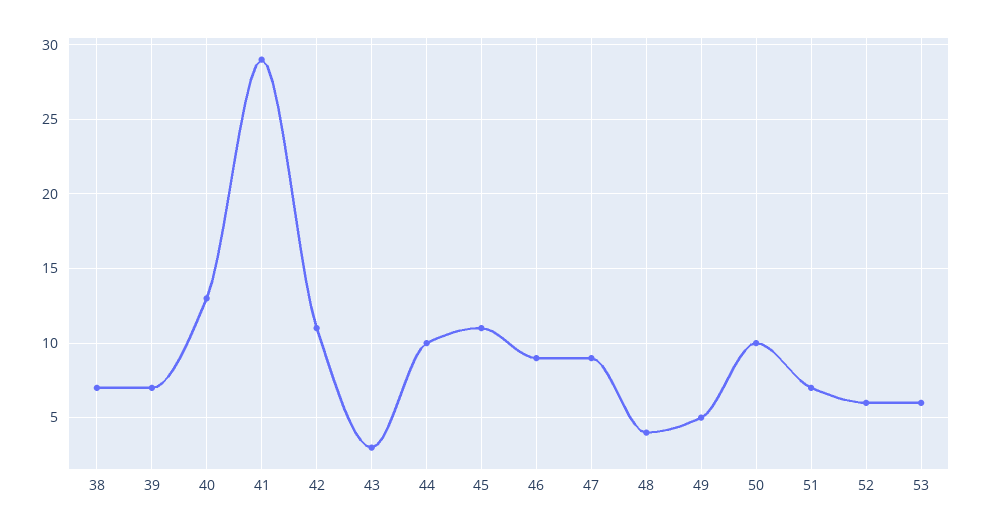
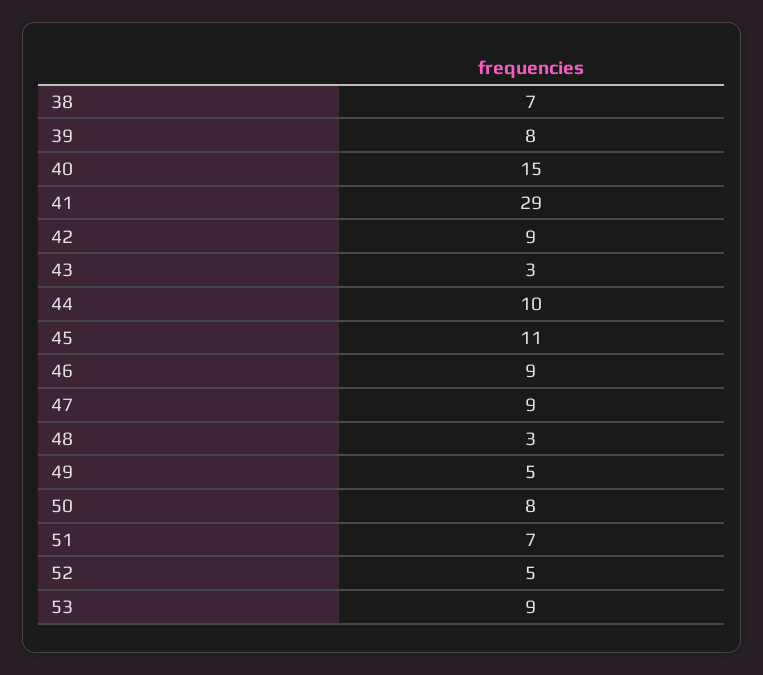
39: 7 -> 8
40: 13 -> 15
42: 11 -> 9
48: 4 -> 3
50: 10 -> 8
52: 6 -> 5
53: 6 -> 9

